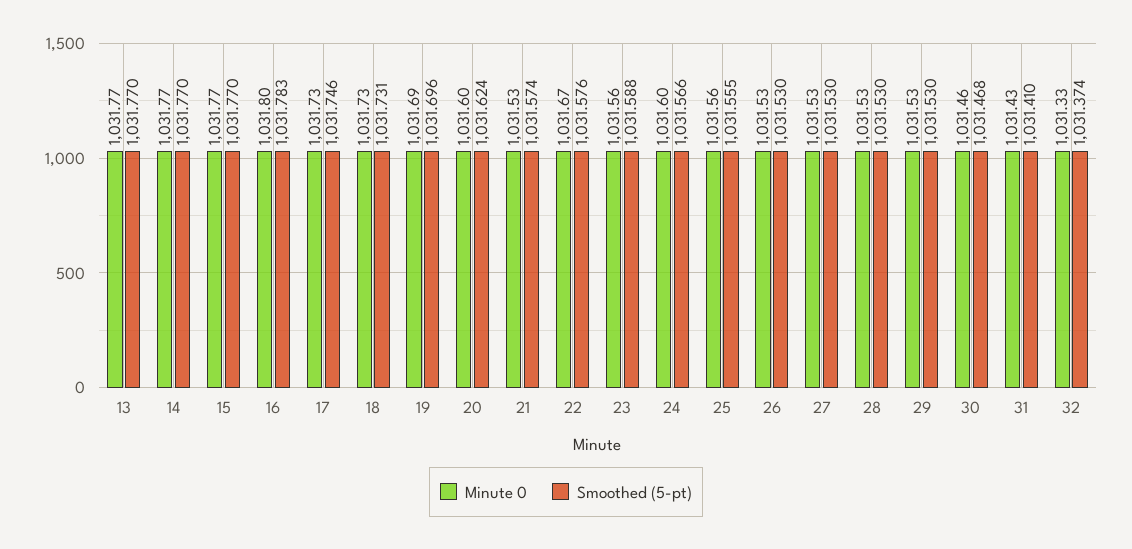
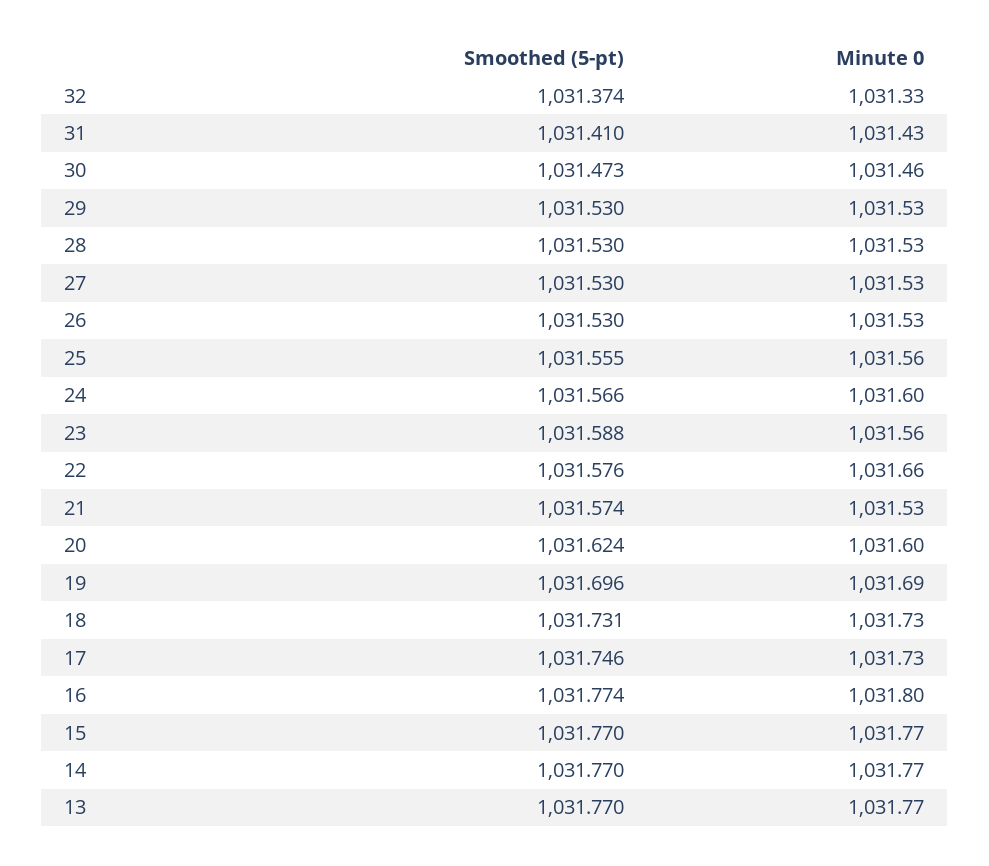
Smoothed (5-pt), 16: 1031.783 -> 1031.774
Minute 0, 22: 1031.67 -> 1031.66
Smoothed (5-pt), 30: 1031.468 -> 1031.473

